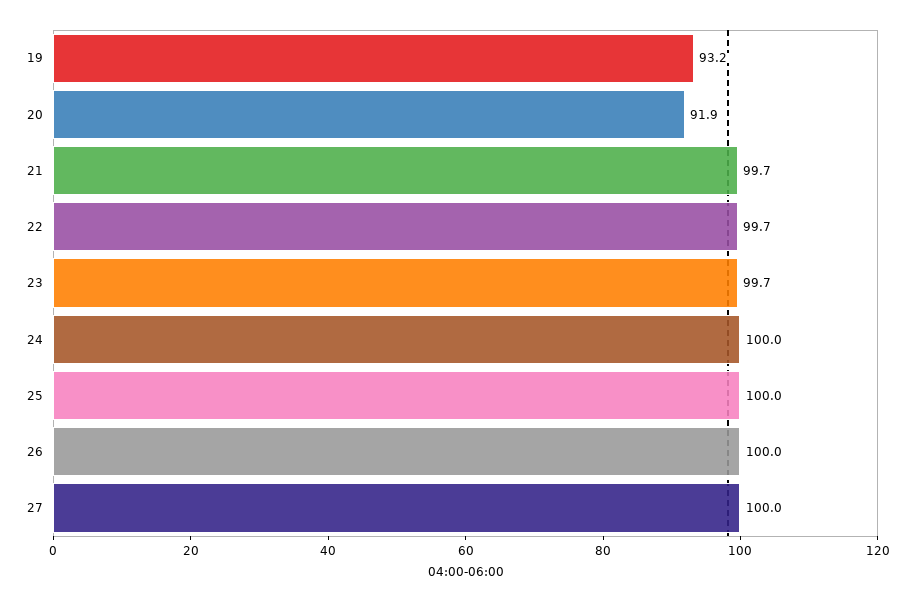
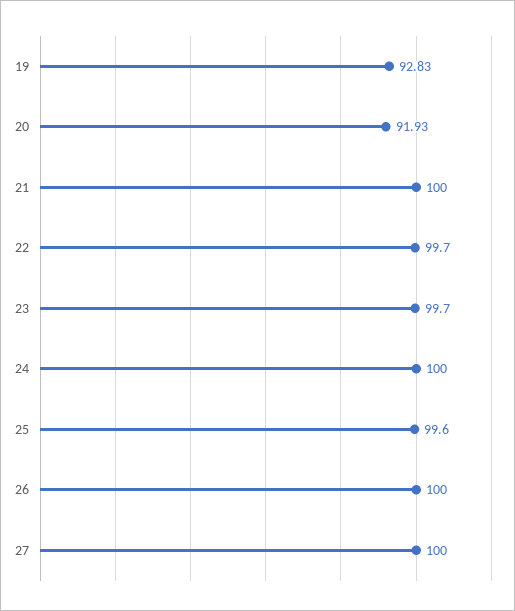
19: 93.2 -> 92.83
21: 99.7 -> 100
25: 100 -> 99.6

